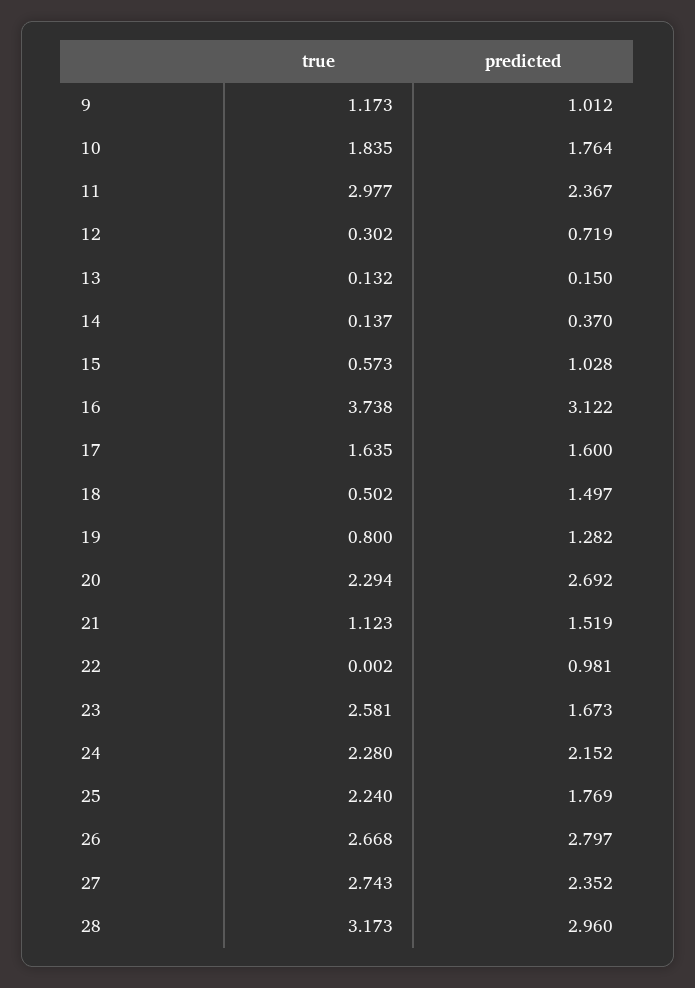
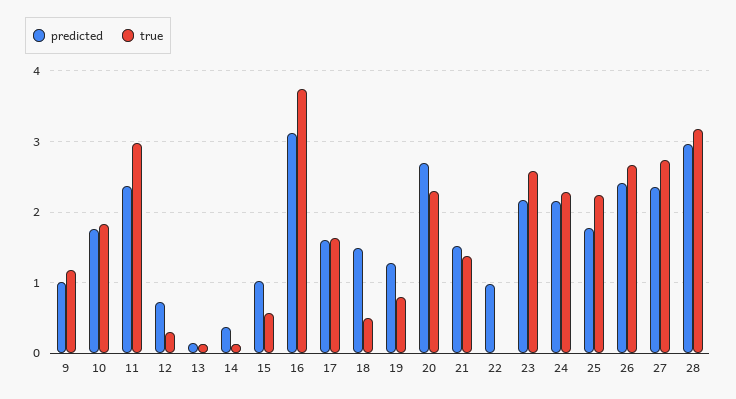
true, 21: 1.123 -> 1.4
predicted, 23: 1.673 -> 2.2
predicted, 26: 2.797 -> 2.4

